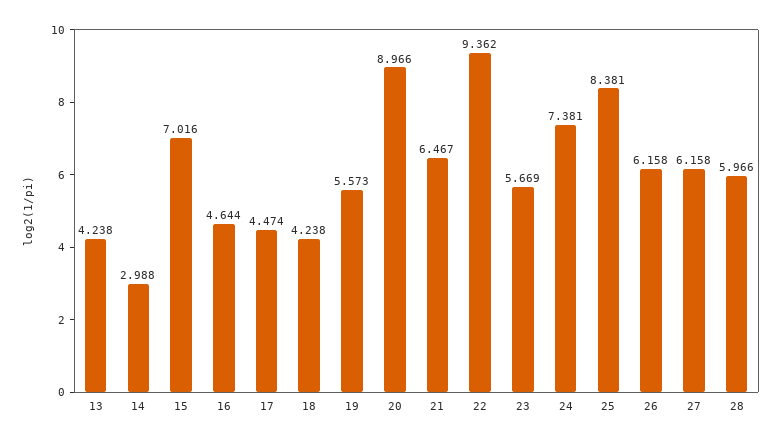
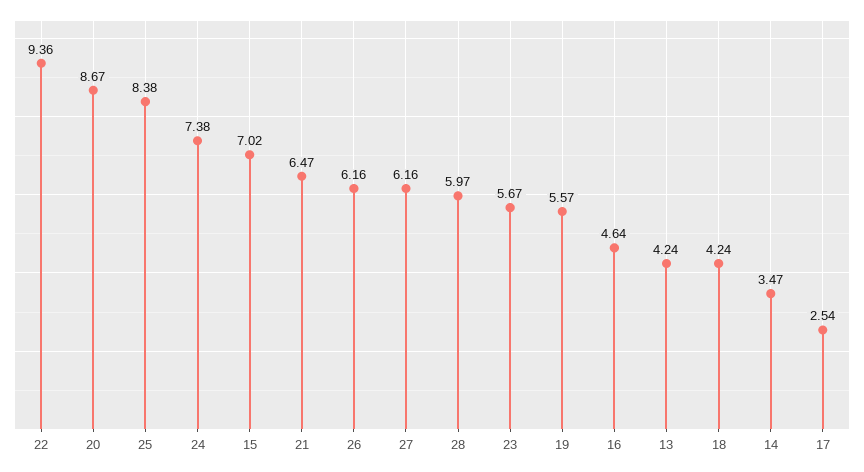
14: 2.988 -> 3.47
17: 4.474 -> 2.54
20: 8.966 -> 8.67

